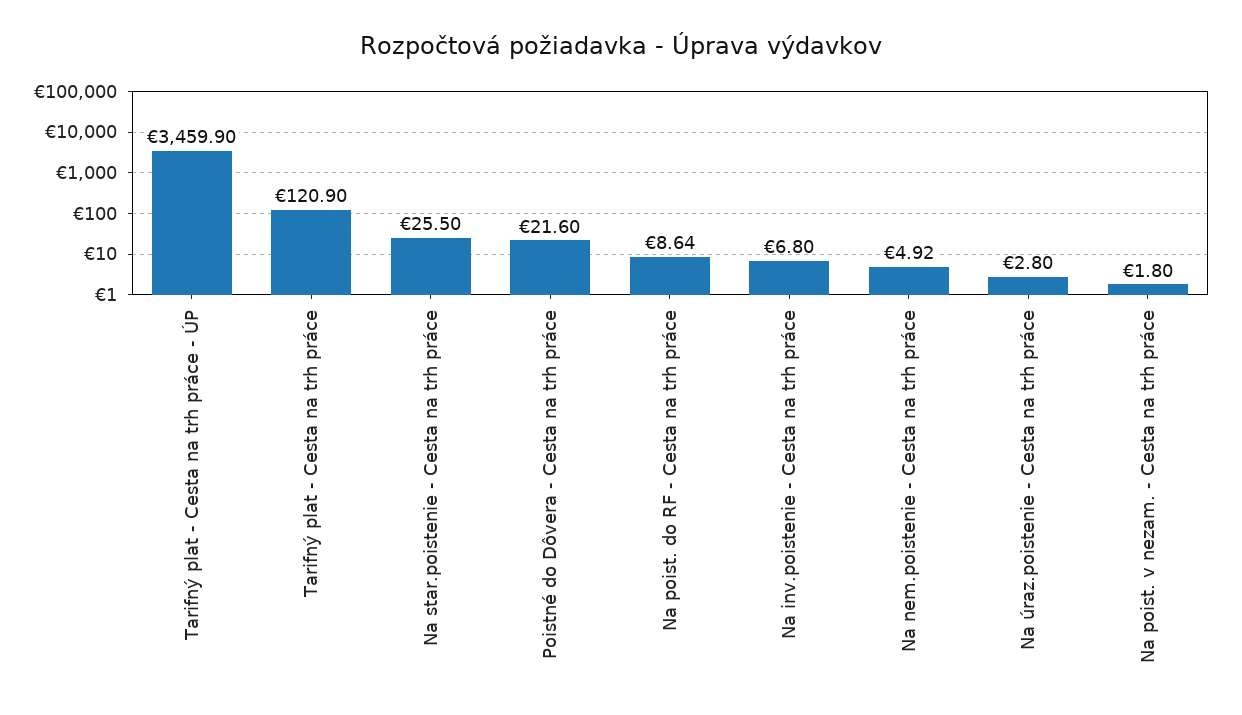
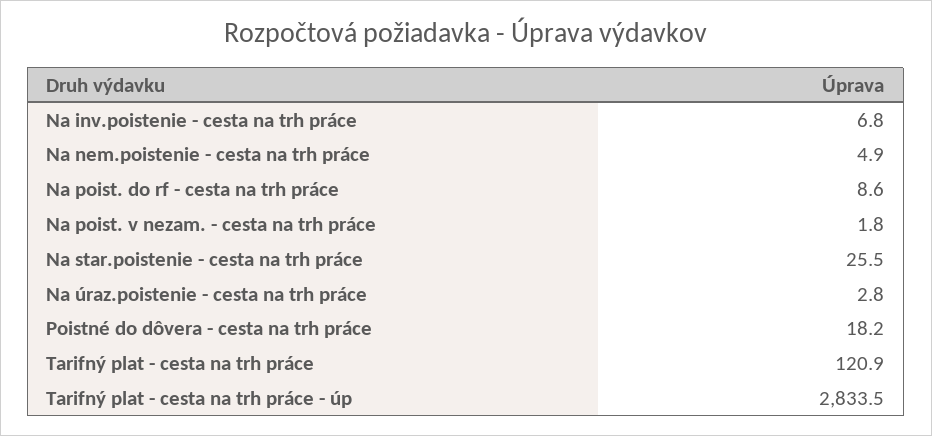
Tarifný plat - Cesta na trh práce - ÚP: 3459.9 -> 2833.5
Poistné do Dôvera - Cesta na trh práce: 21.6 -> 18.2

